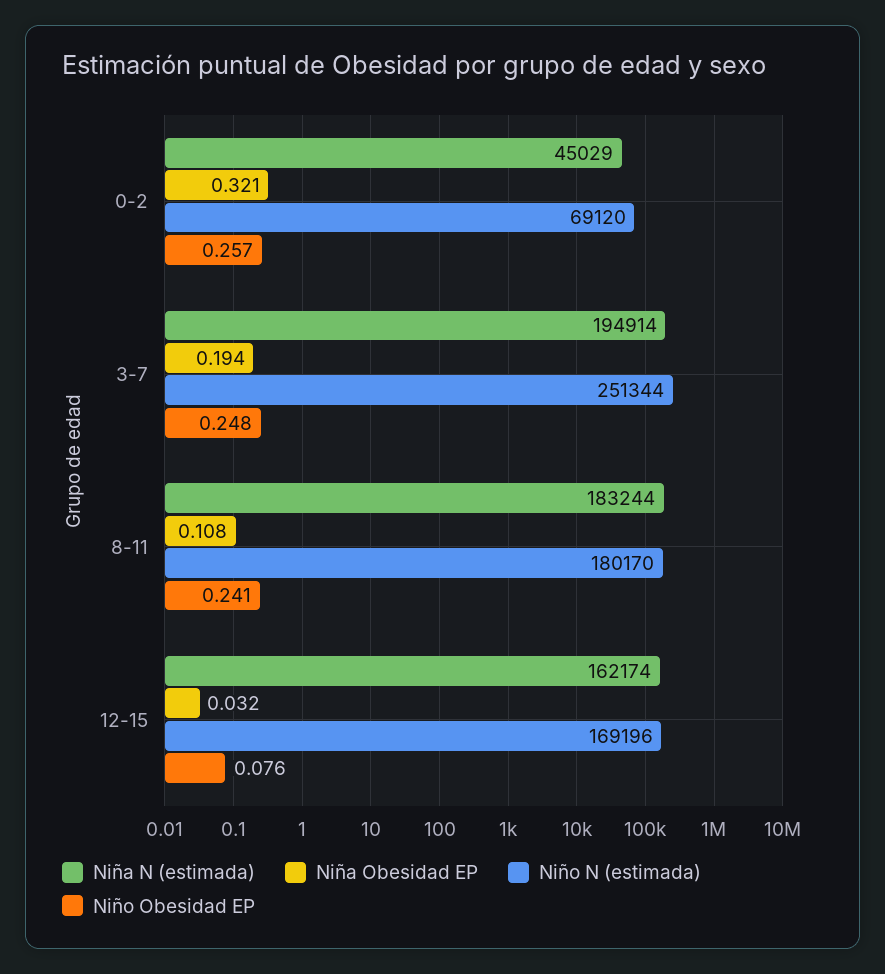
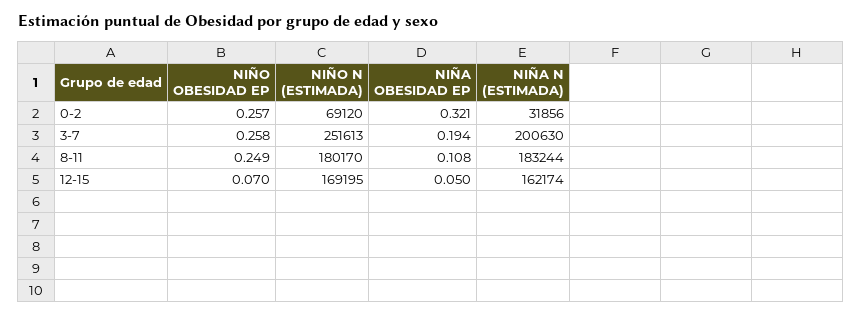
Niña N (estimada), 0-2: 45029 -> 31856
Niña N (estimada), 3-7: 194914 -> 200630
Niño N (estimada), 3-7: 251344 -> 251613
Niño Obesidad EP, 3-7: 0.248 -> 0.258
Niño Obesidad EP, 8-11: 0.241 -> 0.249
Niña Obesidad EP, 12-15: 0.032 -> 0.05
Niño N (estimada), 12-15: 169196 -> 169195
Niño Obesidad EP, 12-15: 0.076 -> 0.07

